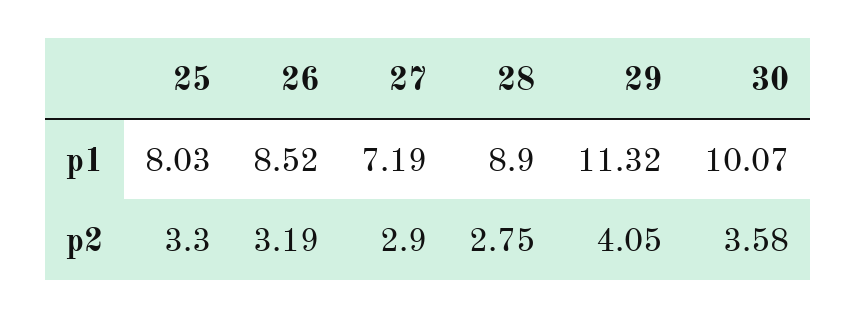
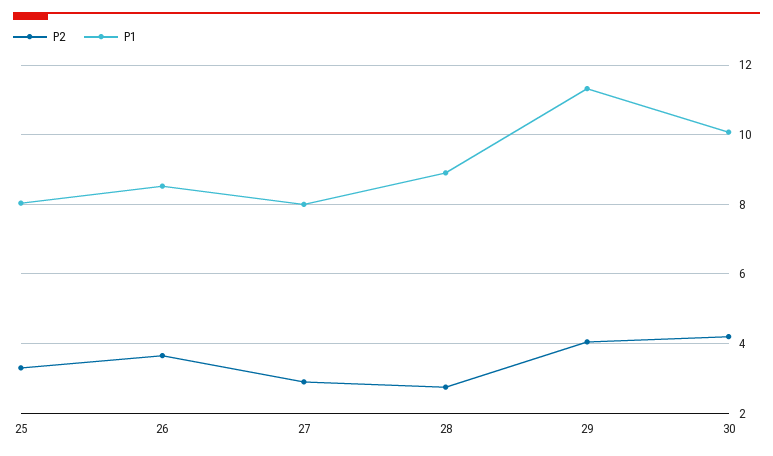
p1, 27: 7.19 -> 8
p2, 26: 3.19 -> 3.6
p2, 30: 3.58 -> 4.2

